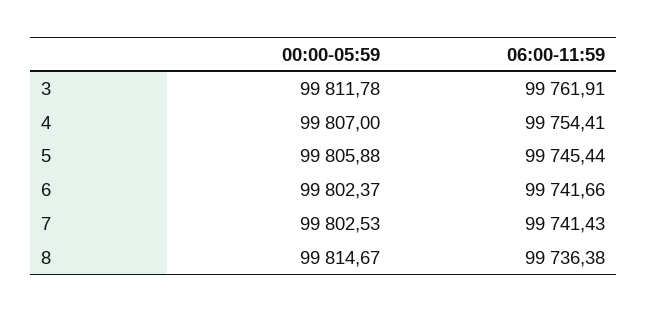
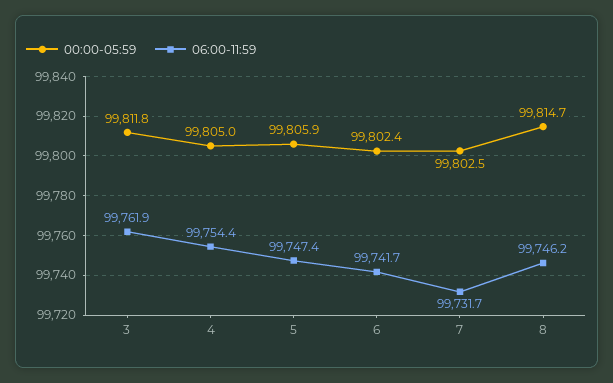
00:00-05:59, 4: 99807 -> 99805
06:00-11:59, 5: 99745.44 -> 99747.4
06:00-11:59, 7: 99741.43 -> 99731.7
06:00-11:59, 8: 99736.38 -> 99746.2

